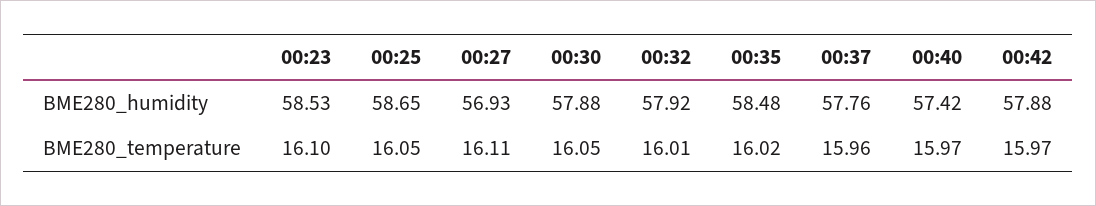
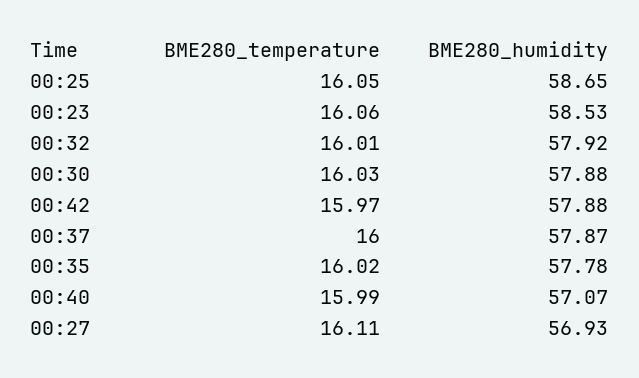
00:35, BME280_humidity: 58.48 -> 57.78
00:37, BME280_humidity: 57.76 -> 57.87
00:40, BME280_humidity: 57.42 -> 57.07
00:23, BME280_temperature: 16.1 -> 16.06
00:30, BME280_temperature: 16.05 -> 16.03
00:37, BME280_temperature: 15.96 -> 16
00:40, BME280_temperature: 15.97 -> 15.99

